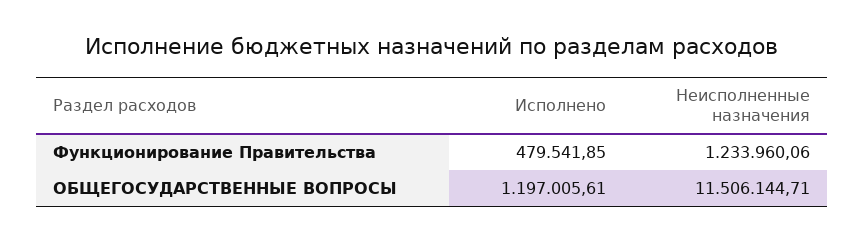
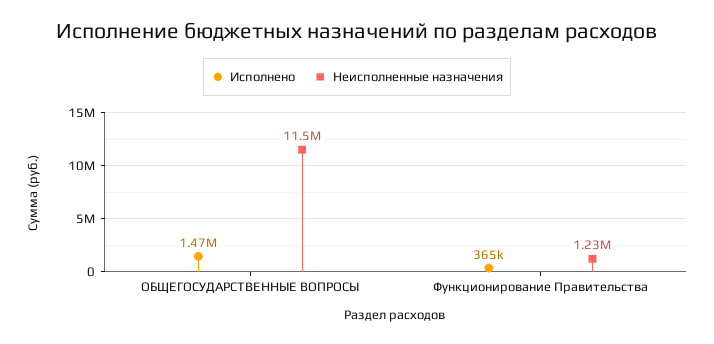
Исполнено, Функционирование Правительства: 479541.85 -> 365000
Исполнено, ОБЩЕГОСУДАРСТВЕННЫЕ ВОПРОСЫ: 1197005.61 -> 1470000

